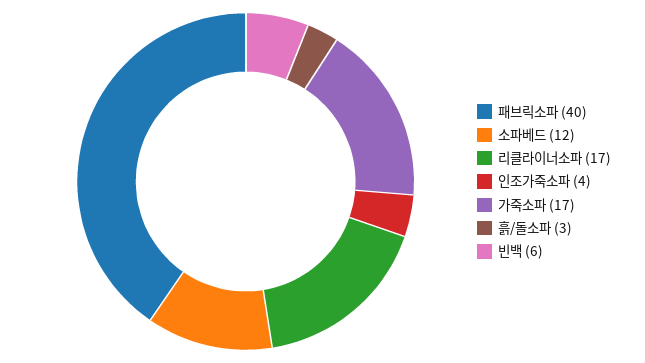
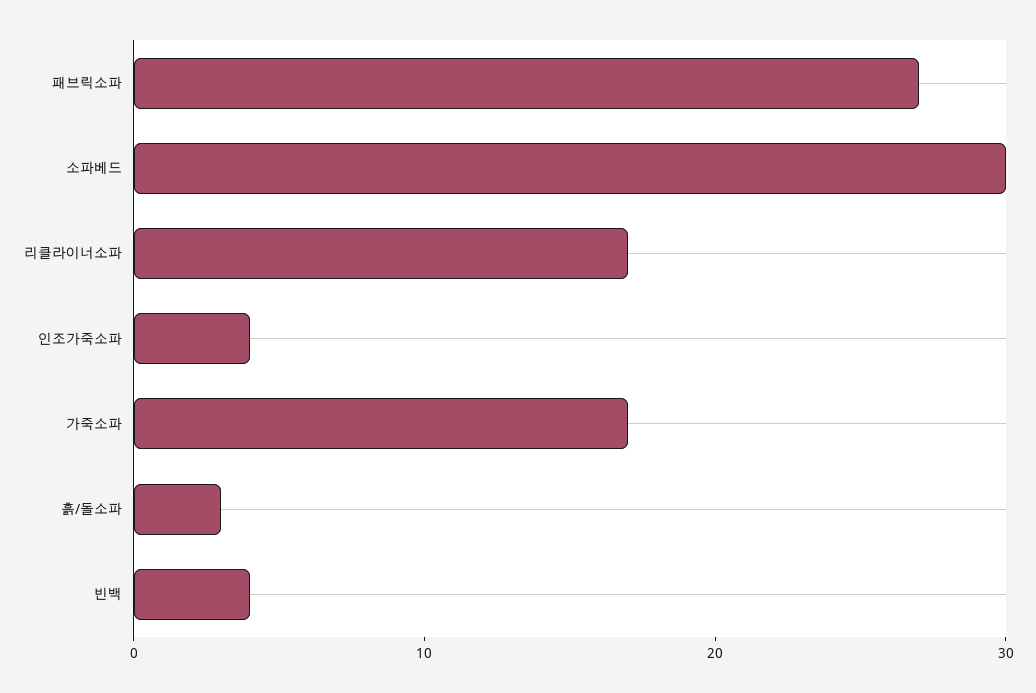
패브릭소파: 40 -> 27
소파베드: 12 -> 30
빈백: 6 -> 4

